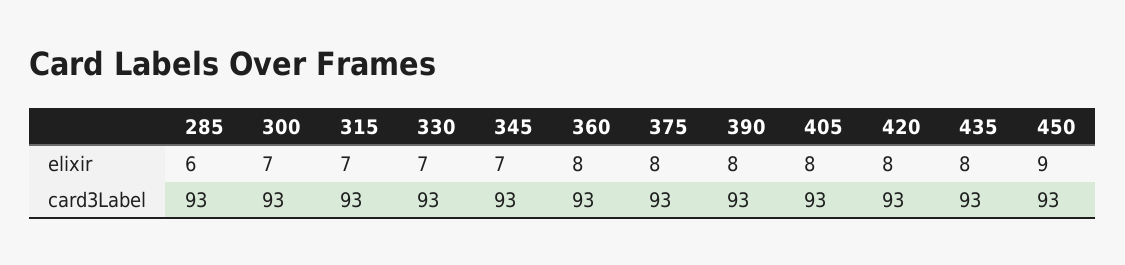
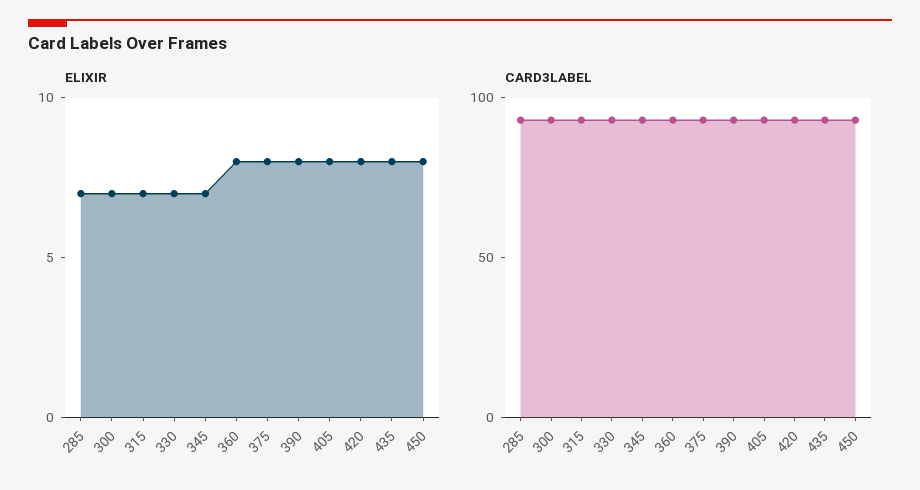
elixir, 285: 6 -> 7
elixir, 450: 9 -> 8

